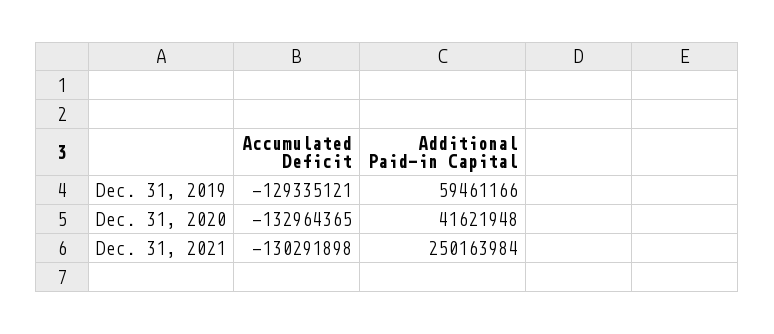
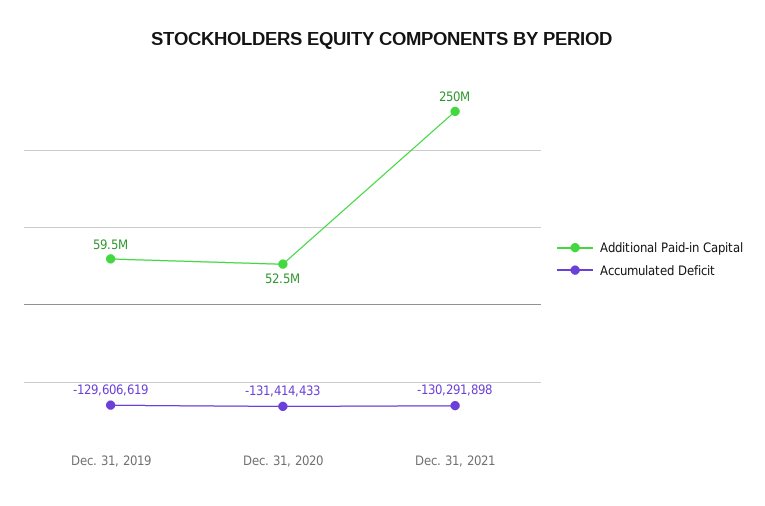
Accumulated Deficit, Dec. 31, 2019: -129335121 -> -129606619
Accumulated Deficit, Dec. 31, 2020: -132964365 -> -131414433
Additional Paid-in Capital, Dec. 31, 2020: 41621948 -> 52500000

